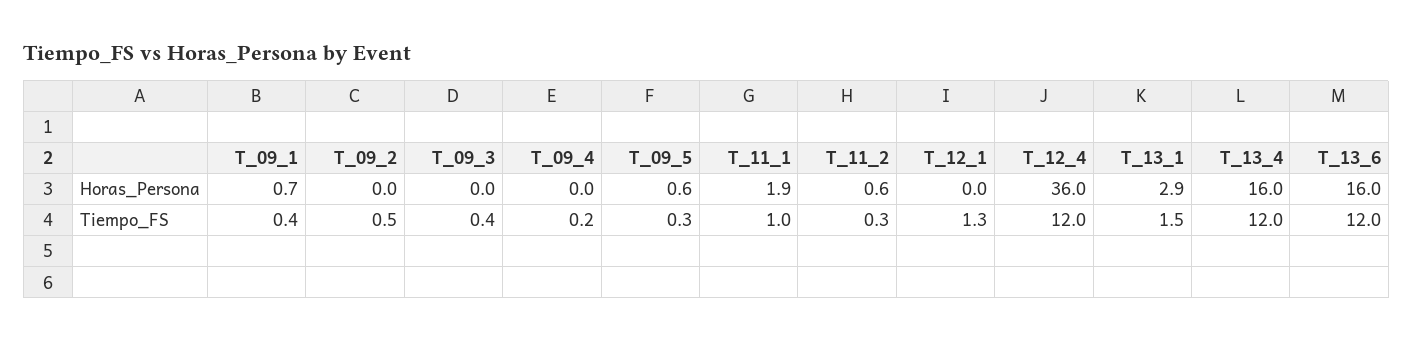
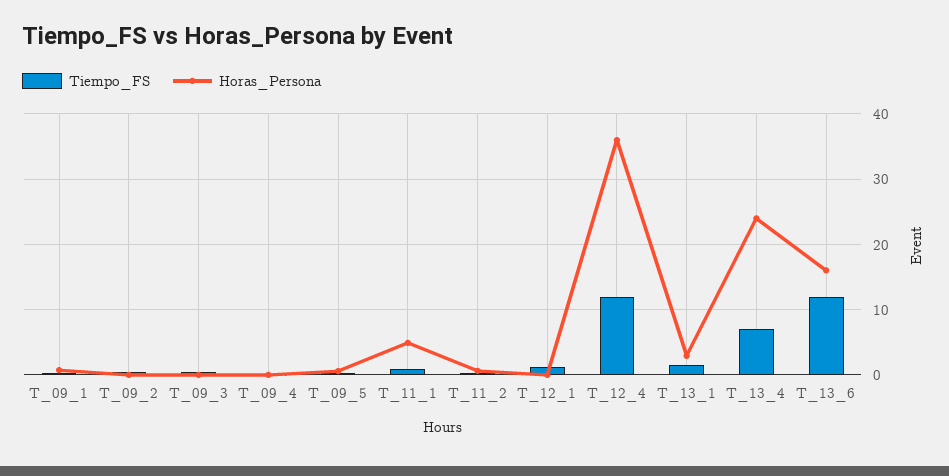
Horas_Persona, T_11_1: 1.9 -> 5
Horas_Persona, T_13_4: 16 -> 24
Tiempo_FS, T_13_4: 12 -> 7

